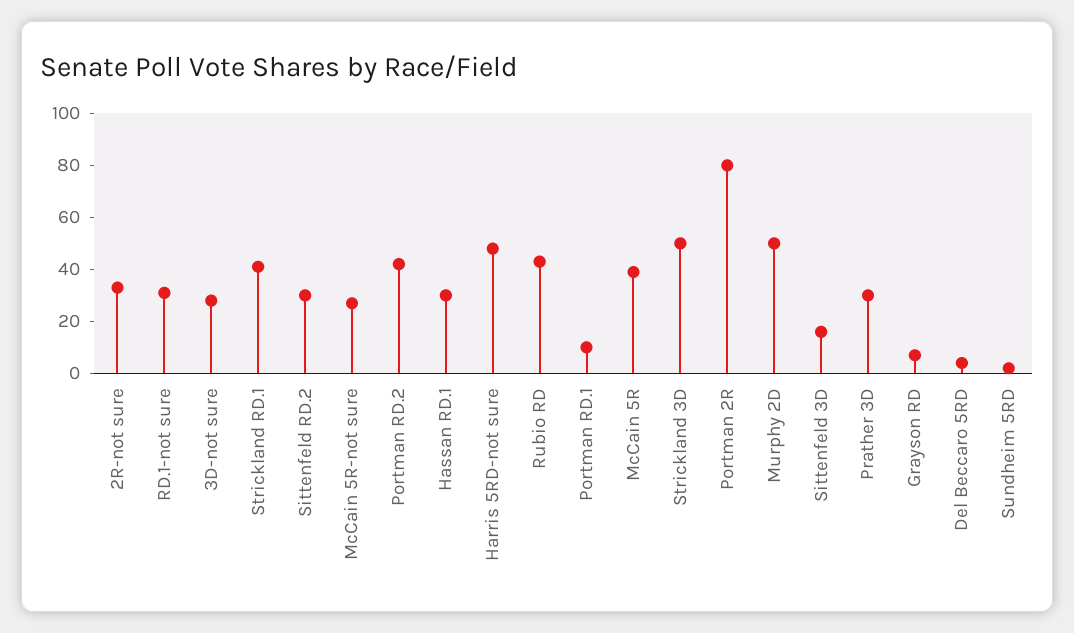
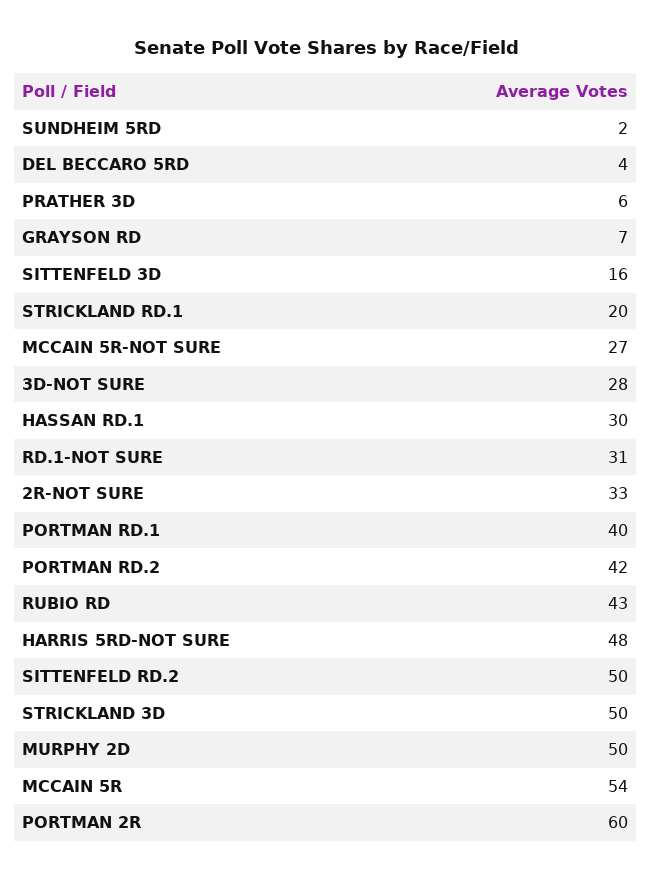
Strickland RD.1: 40 -> 20
Sittenfeld RD.2: 30 -> 50
Portman RD.1: 10 -> 40
McCain 5R: 40 -> 54
Portman 2R: 80 -> 60
Prather 3D: 30 -> 6

